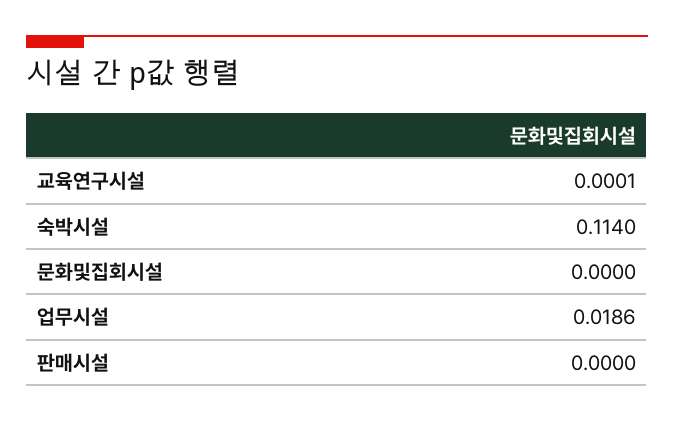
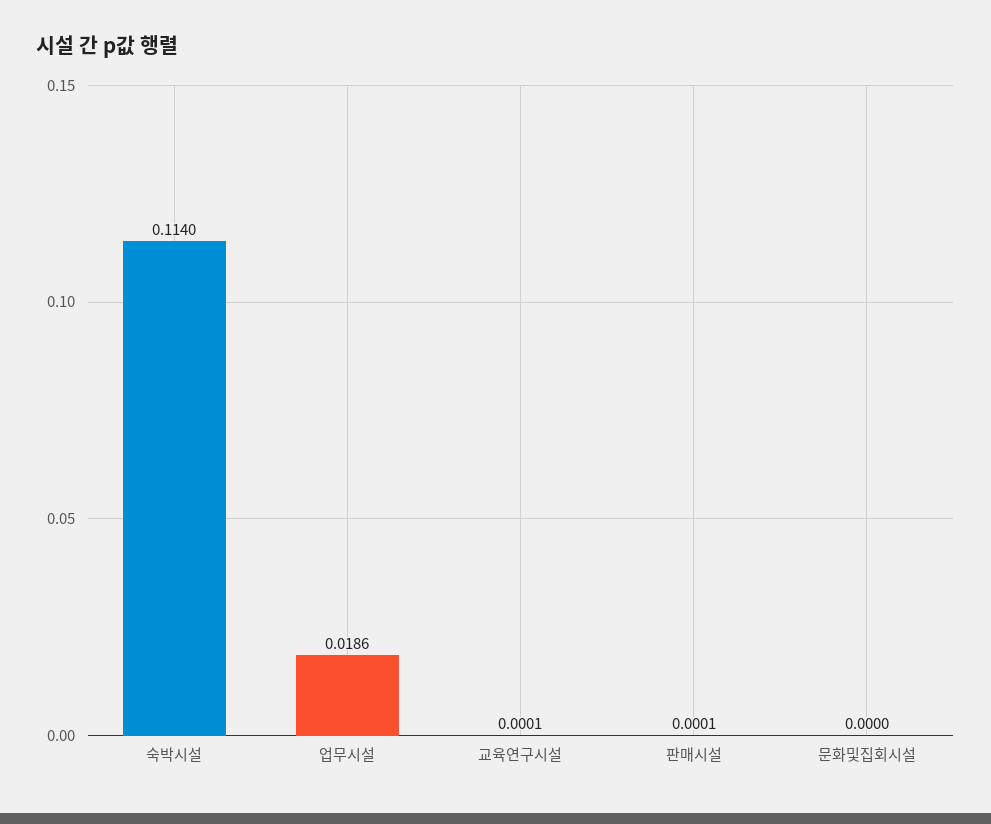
판매시설: 0 -> 0.0001

